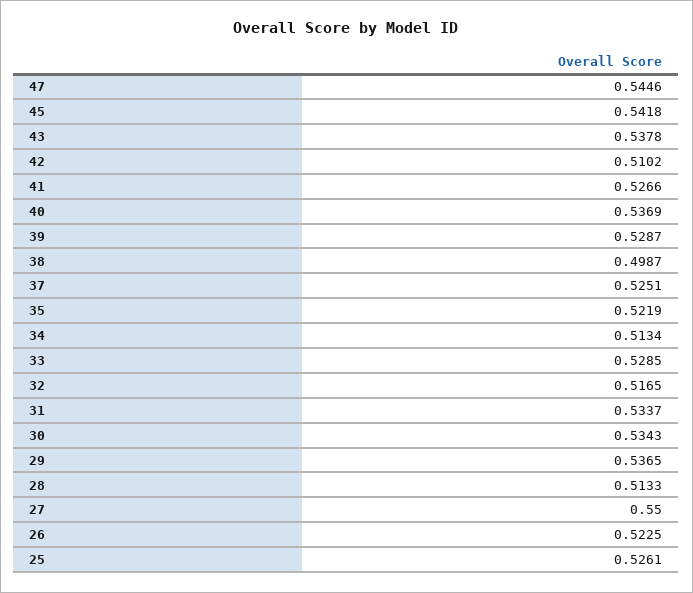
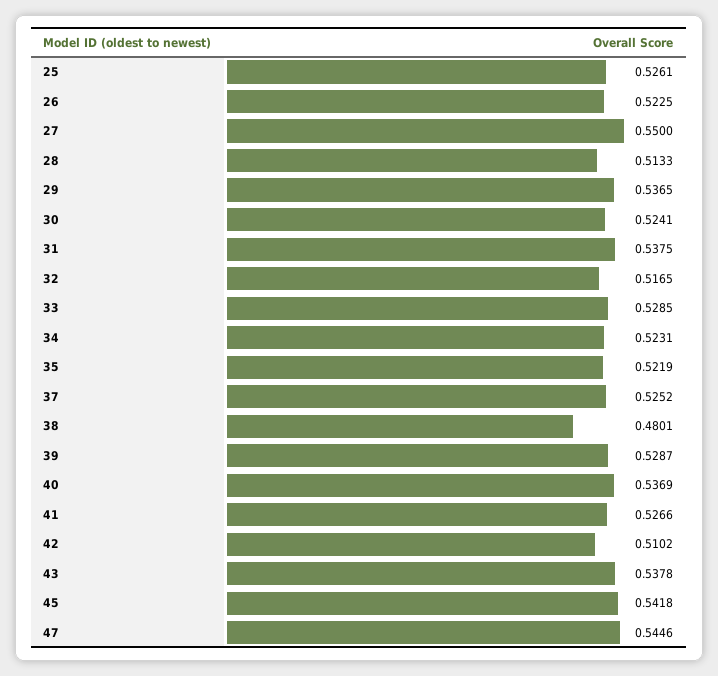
38: 0.4987 -> 0.4801
37: 0.5251 -> 0.5252
34: 0.5134 -> 0.5231
31: 0.5337 -> 0.5375
30: 0.5343 -> 0.5241

